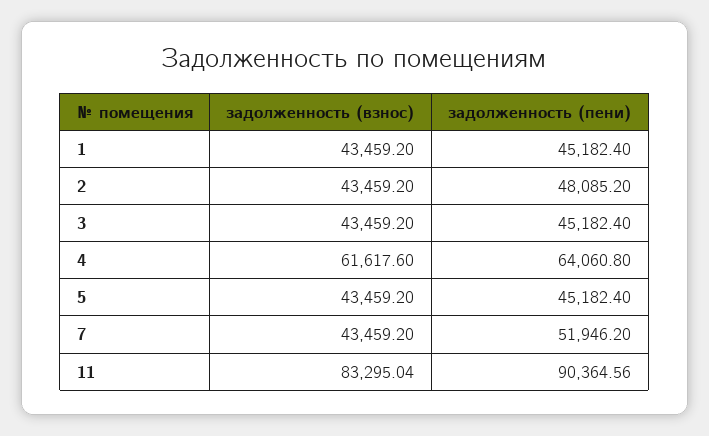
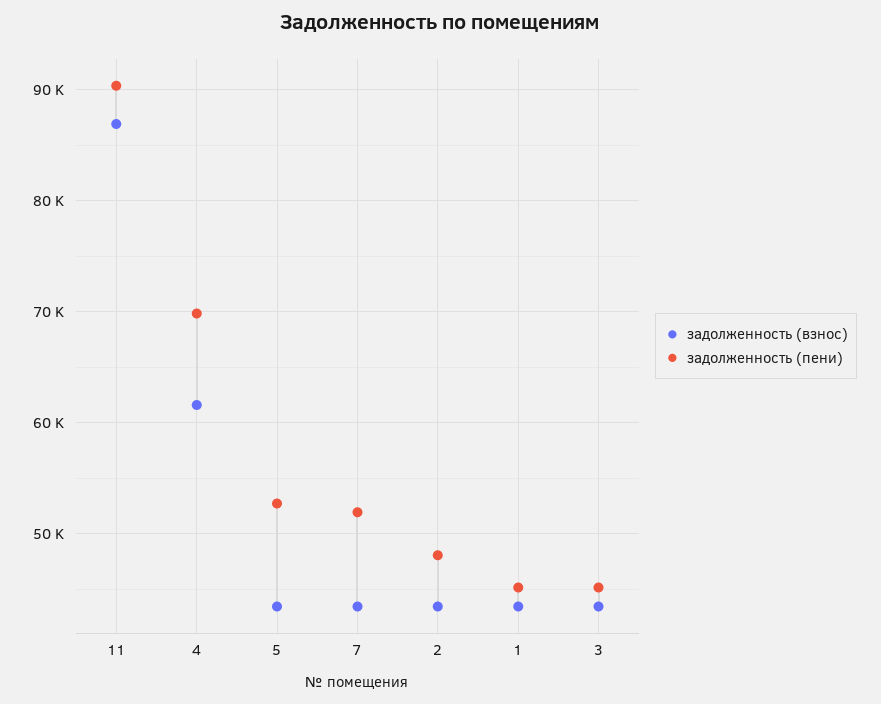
задолженность (пени), 4: 64060.8 -> 70000
задолженность (пени), 5: 45182.4 -> 53000
задолженность (взнос), 11: 83295.04 -> 87000

